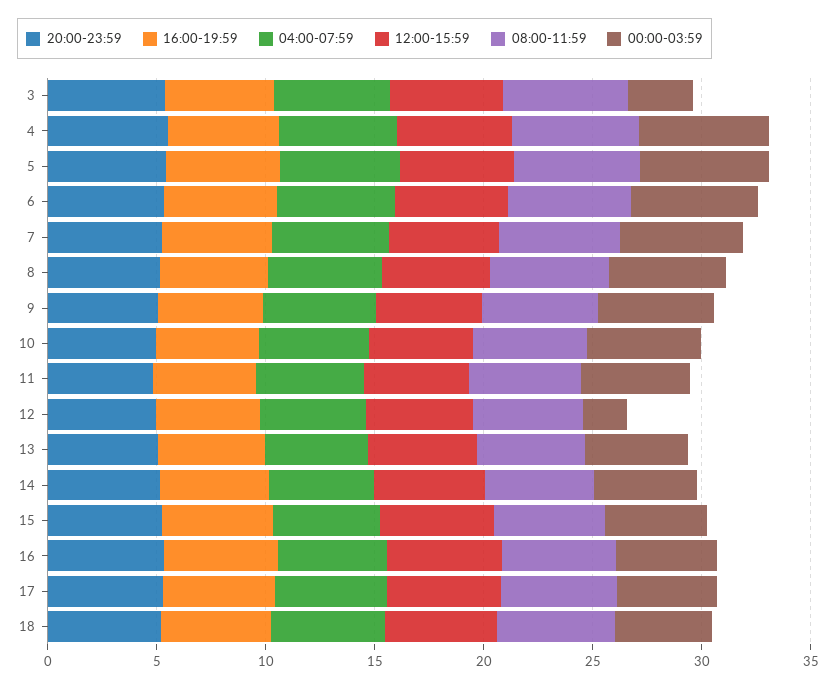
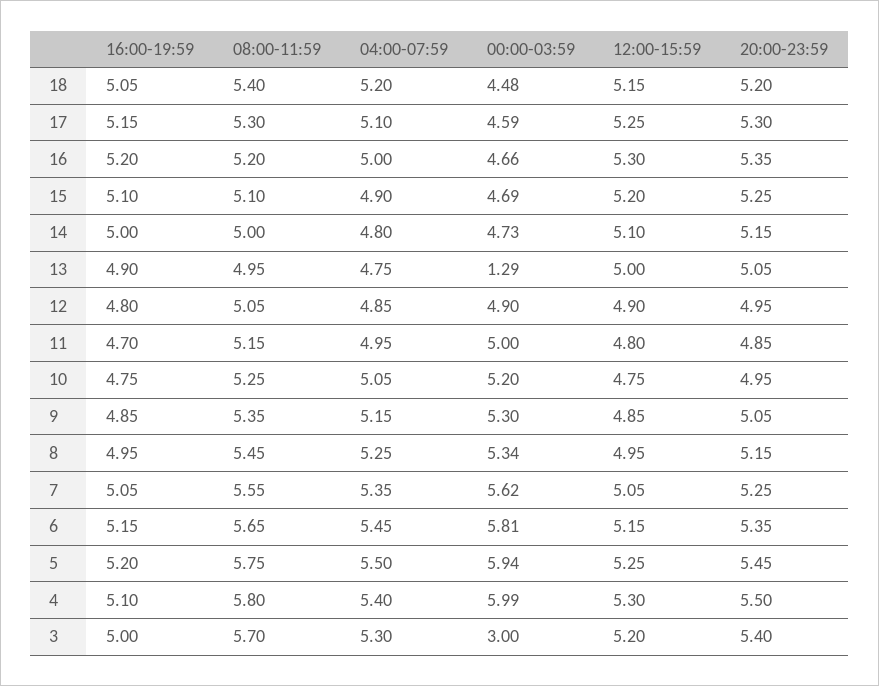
00:00-03:59, 12: 2 -> 4.9
00:00-03:59, 13: 5 -> 1.29

